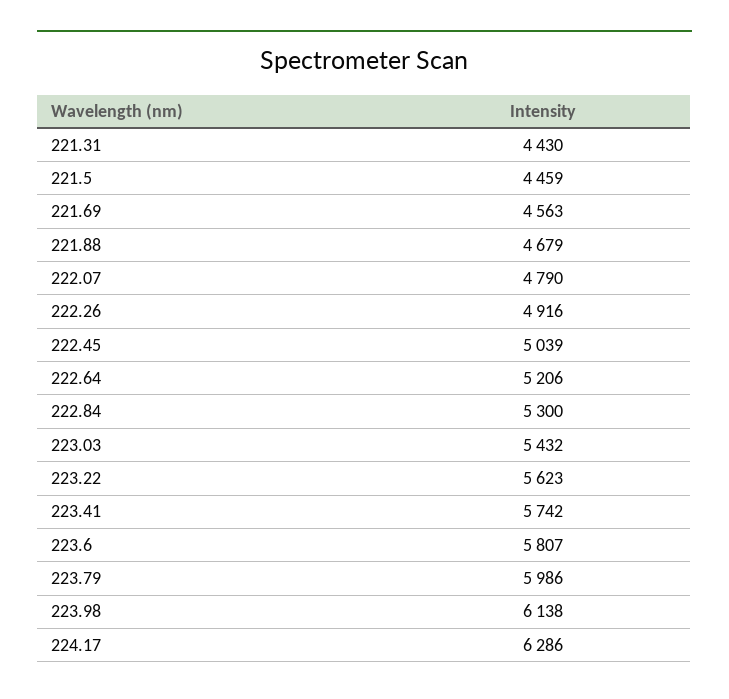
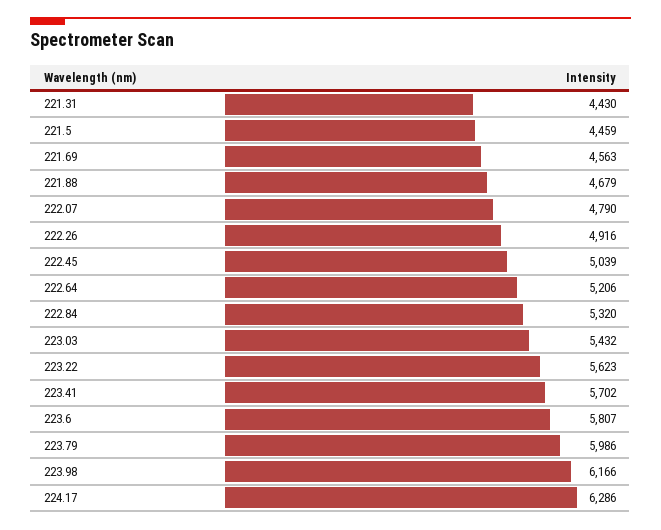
222.84: 5300 -> 5320
223.41: 5742 -> 5702
223.98: 6138 -> 6166

